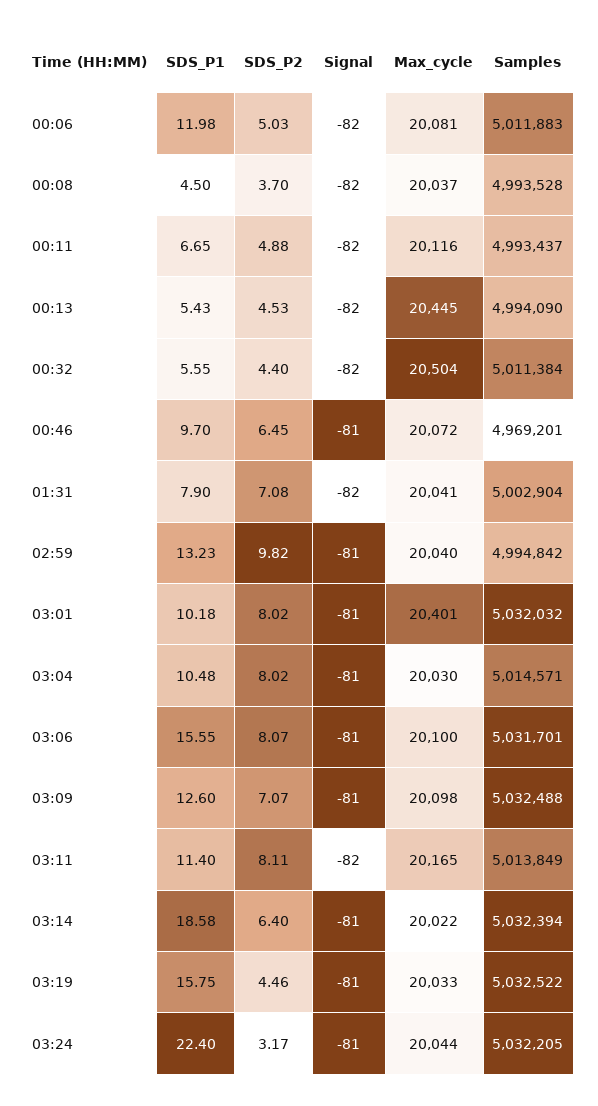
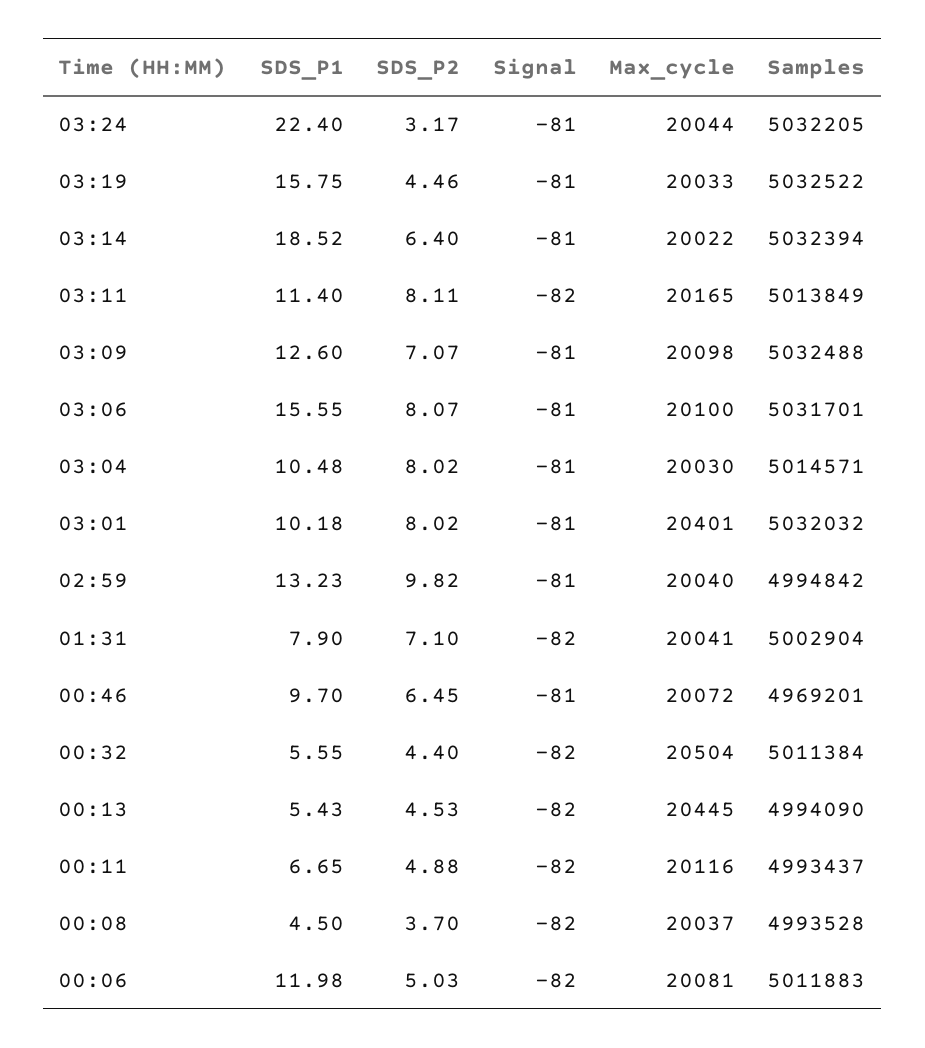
SDS_P2, 01:31: 7.08 -> 7.1
SDS_P1, 03:14: 18.58 -> 18.52

